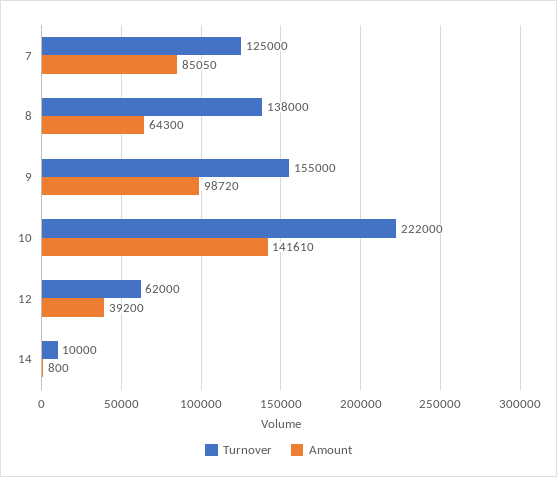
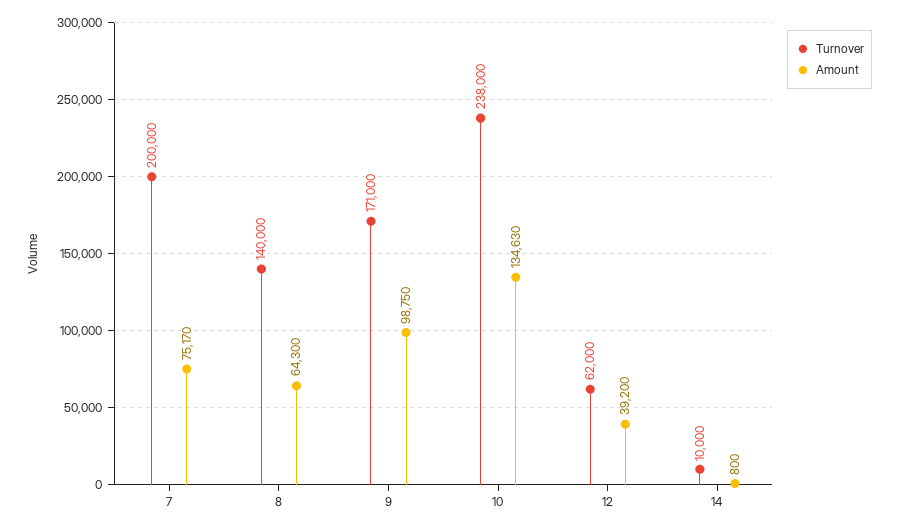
Turnover, 7: 125000 -> 200000
Amount, 7: 85050 -> 75170
Turnover, 8: 138000 -> 140000
Turnover, 9: 155000 -> 171000
Amount, 9: 98720 -> 98750
Turnover, 10: 222000 -> 238000
Amount, 10: 141610 -> 134630

